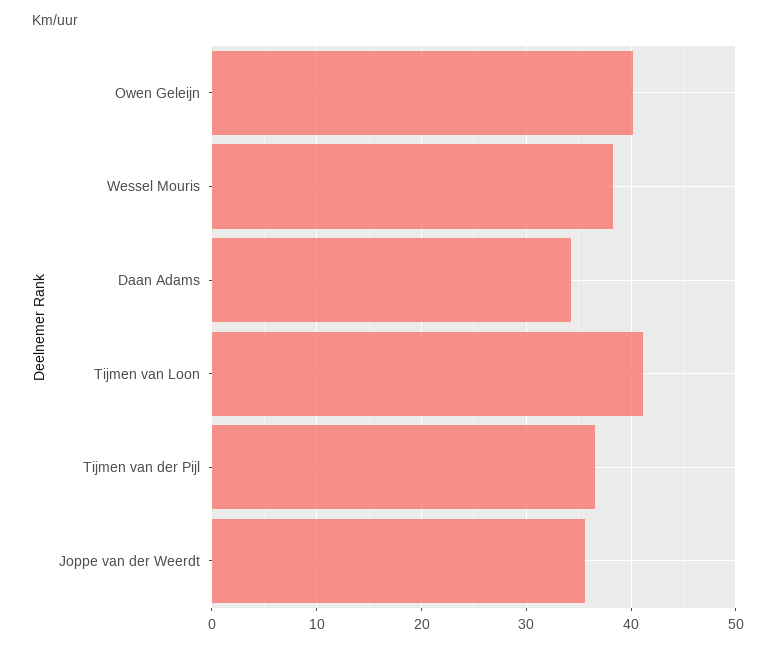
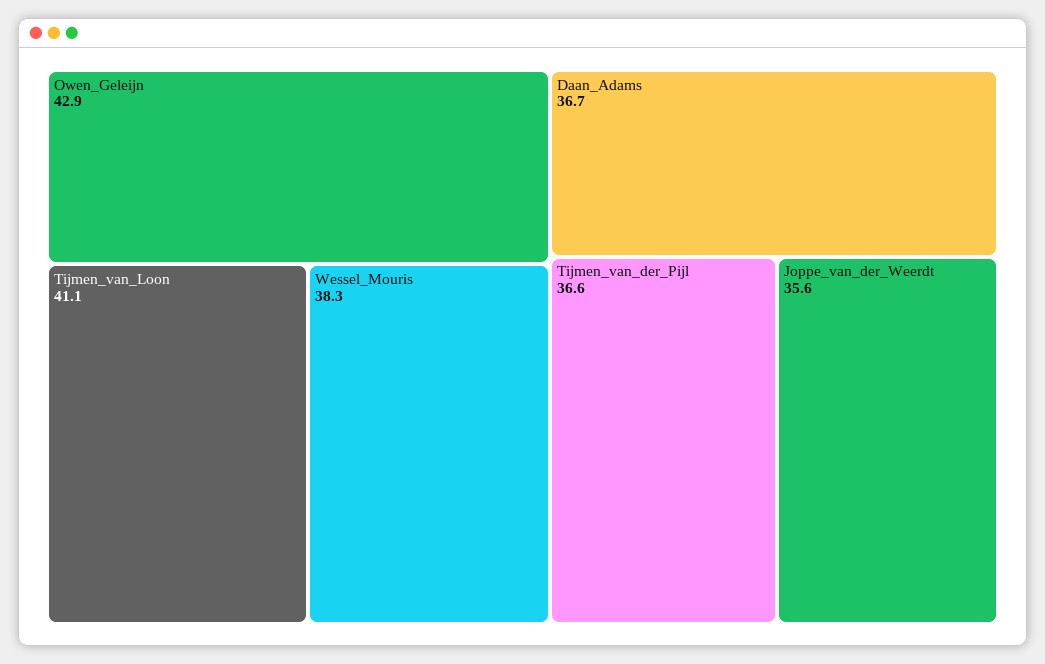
Owen Geleijn: 40 -> 42.9
Daan Adams: 34 -> 36.7

